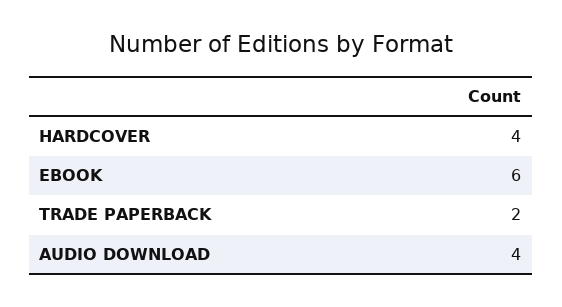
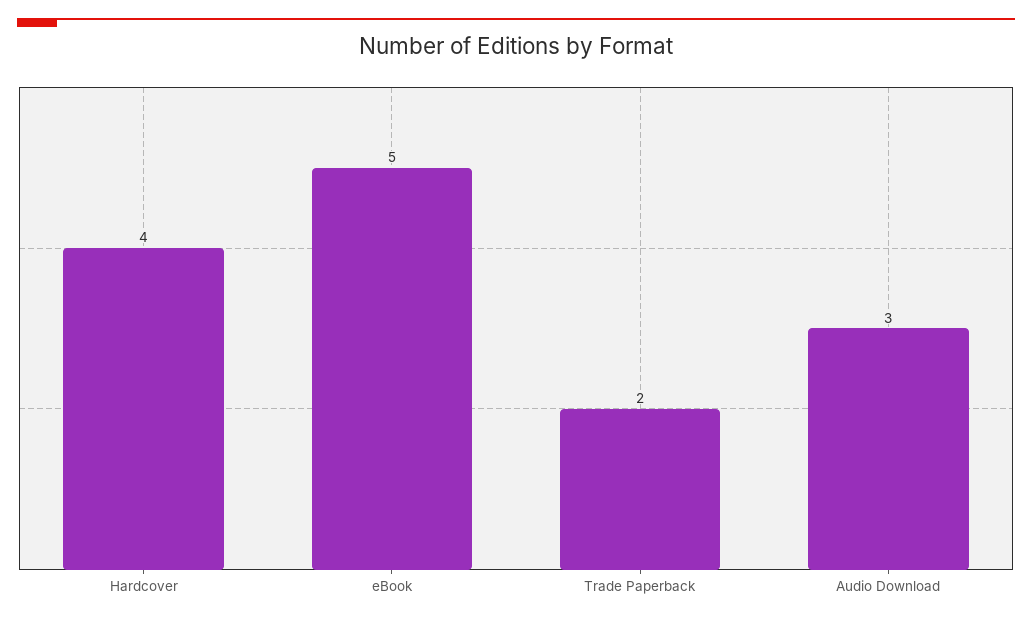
EBOOK: 6 -> 5
AUDIO DOWNLOAD: 4 -> 3

